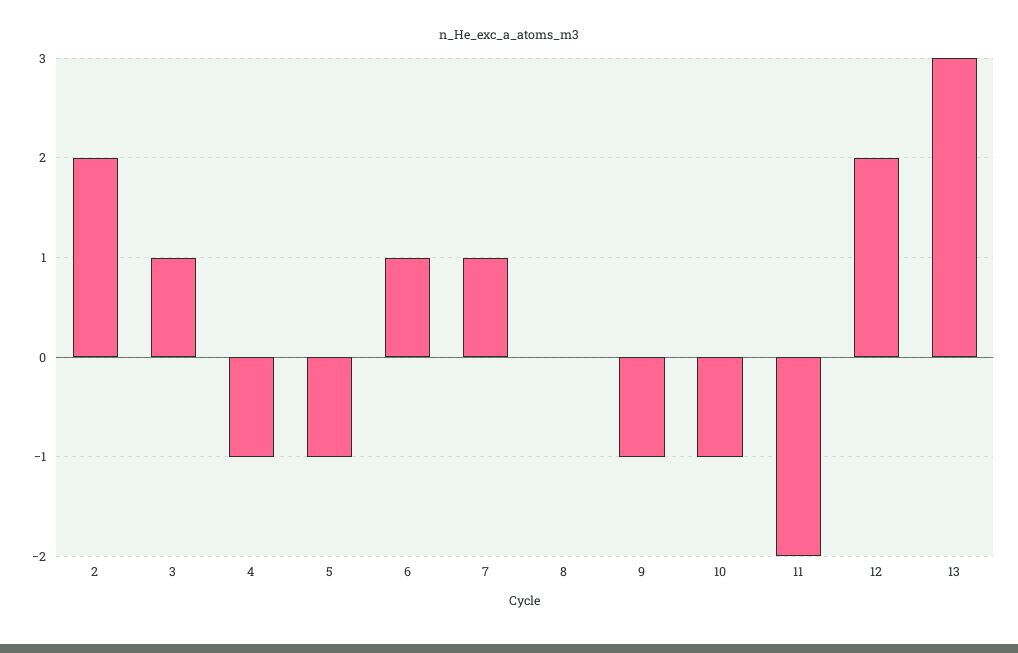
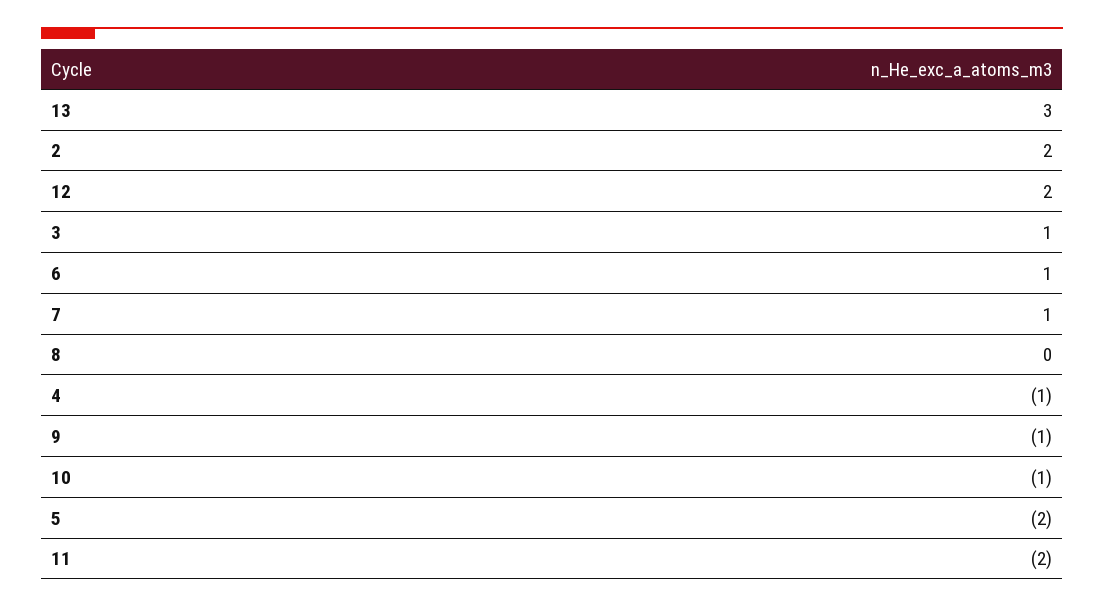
5: -1 -> -2

